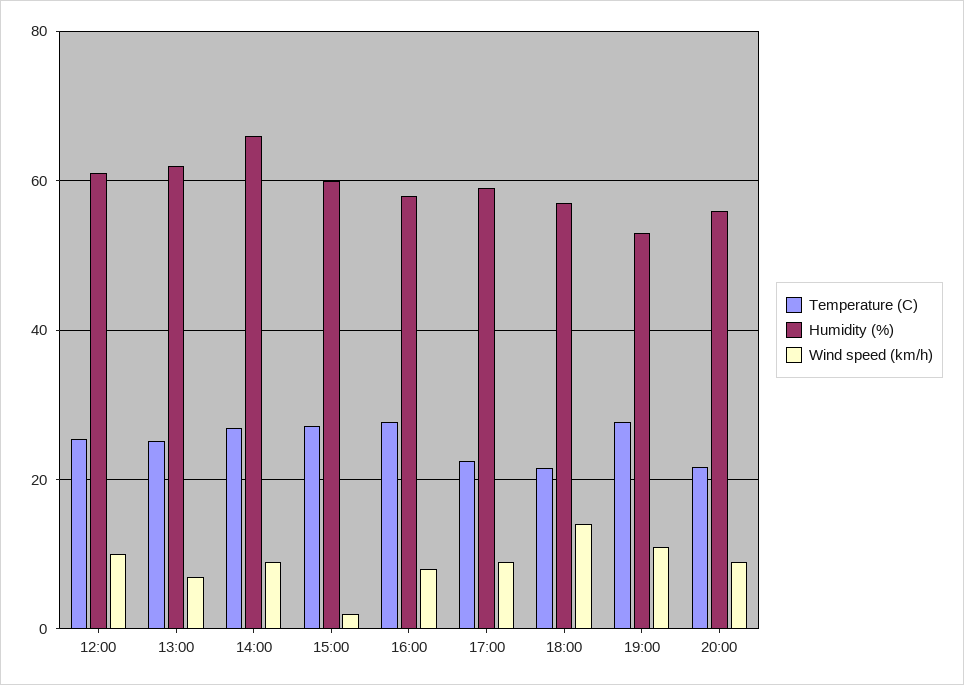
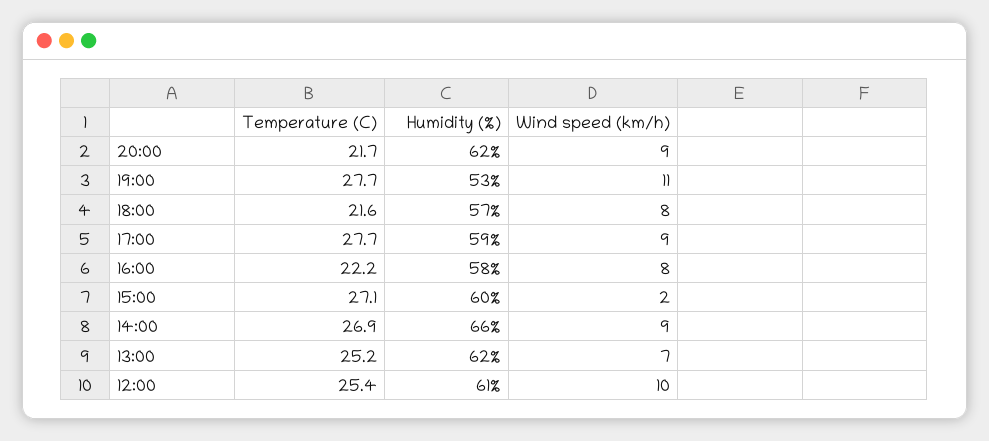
Temperature (C), 16:00: 28 -> 22.2
Temperature (C), 17:00: 22 -> 27.7
Wind speed (km/h), 18:00: 14 -> 8
Humidity (%), 20:00: 56 -> 62

